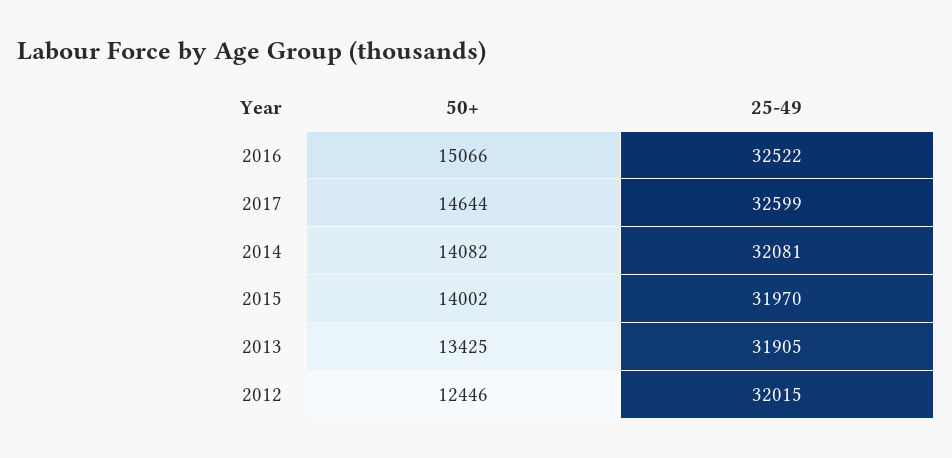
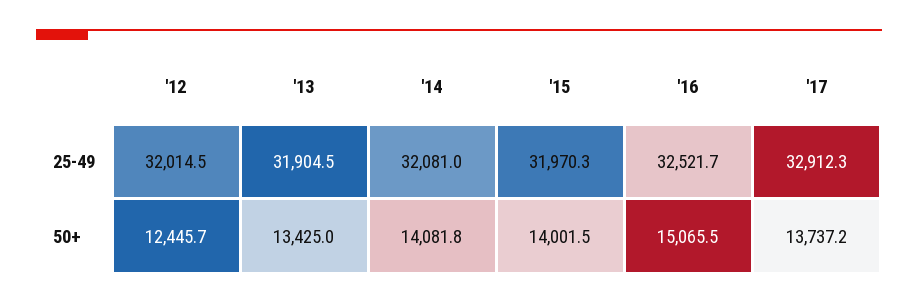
50+, 2017: 14644 -> 13737.2
25-49, 2017: 32599 -> 32912.3

